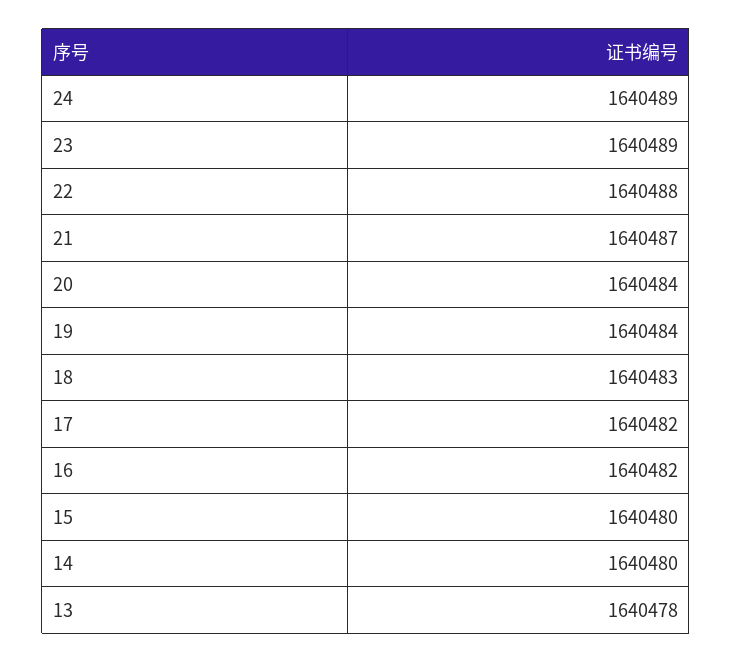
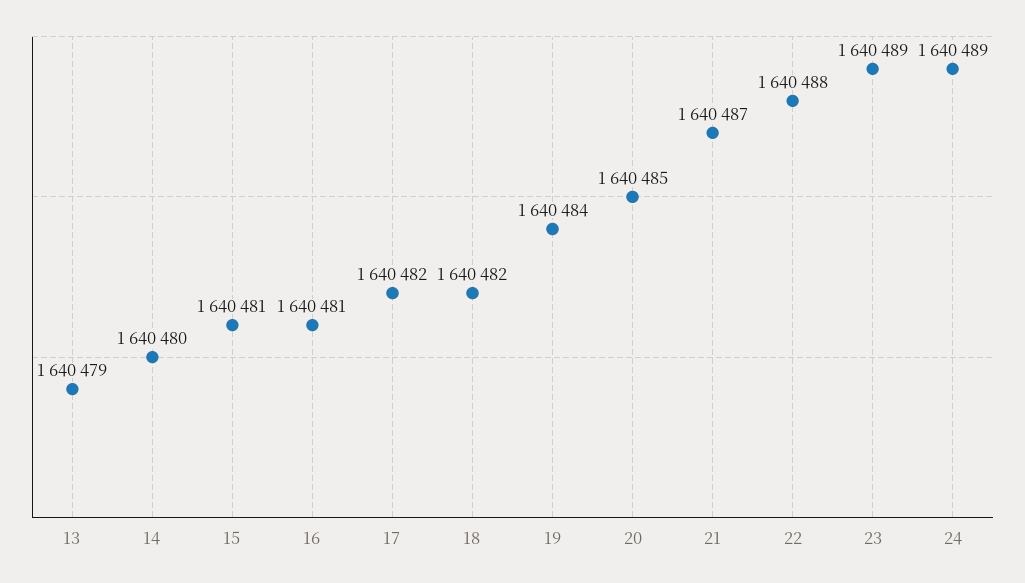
20: 1640484 -> 1640485
18: 1640483 -> 1640482
16: 1640482 -> 1640481
15: 1640480 -> 1640481
13: 1640478 -> 1640479

